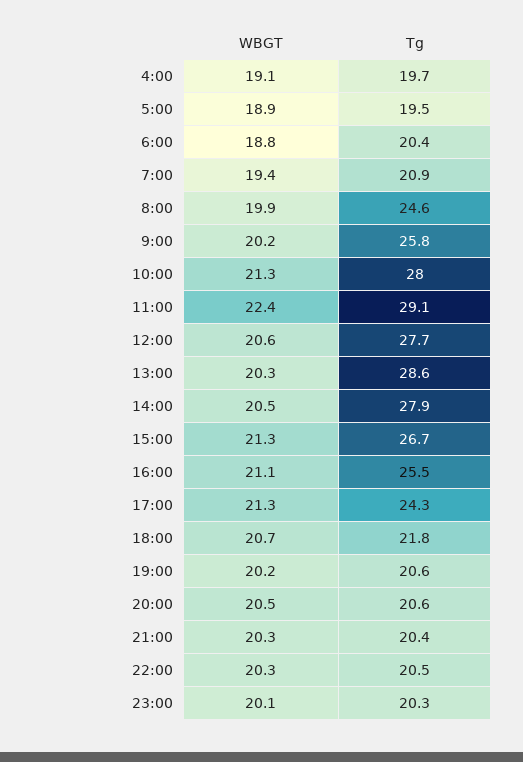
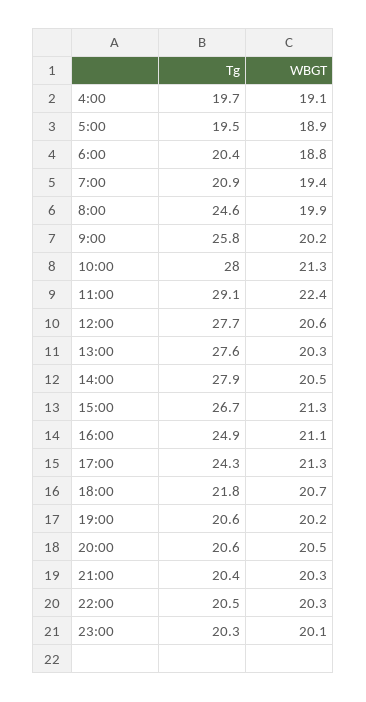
Tg, 13:00: 28.6 -> 27.6
Tg, 16:00: 25.5 -> 24.9

